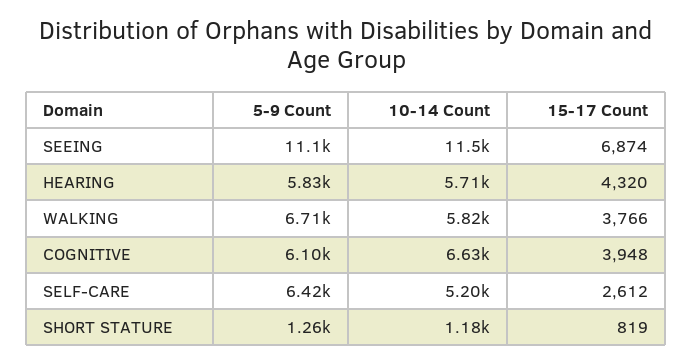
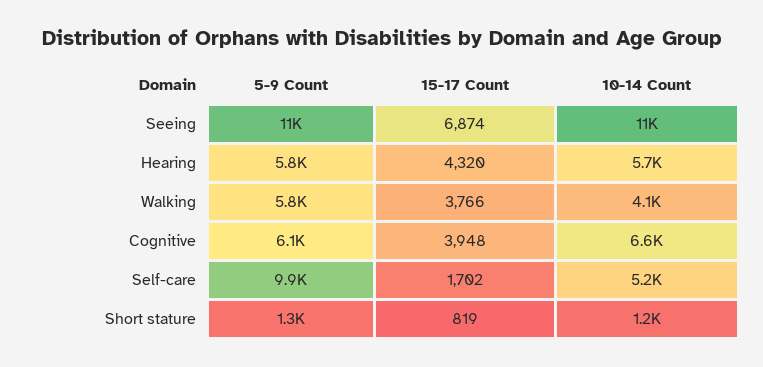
5-9 Count, WALKING: 6710 -> 5800
10-14 Count, WALKING: 5820 -> 4100
5-9 Count, SELF-CARE: 6420 -> 9900
15-17 Count, SELF-CARE: 2612 -> 1702

